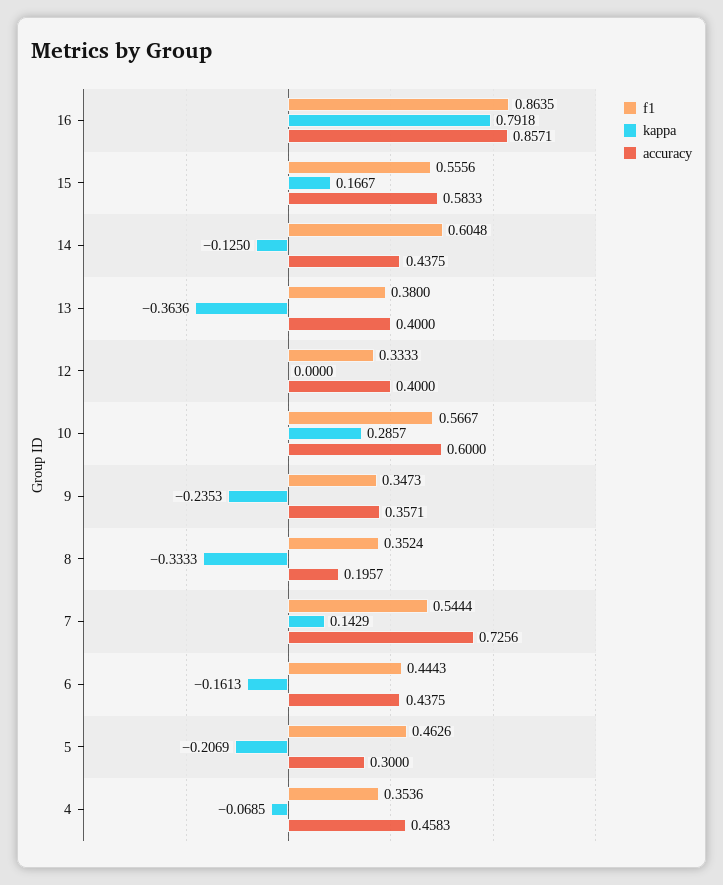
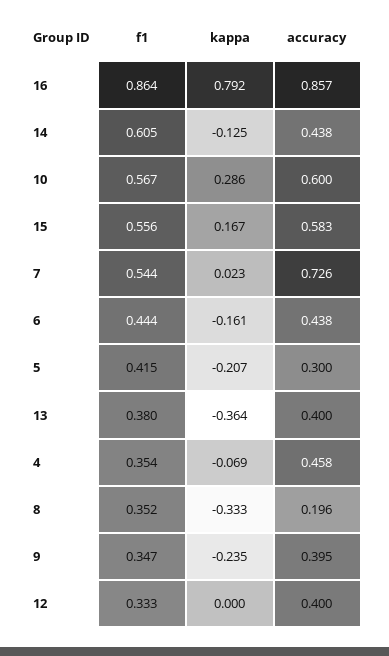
accuracy, 9: 0.3571 -> 0.395
kappa, 7: 0.1429 -> 0.023
f1, 5: 0.4626 -> 0.415

